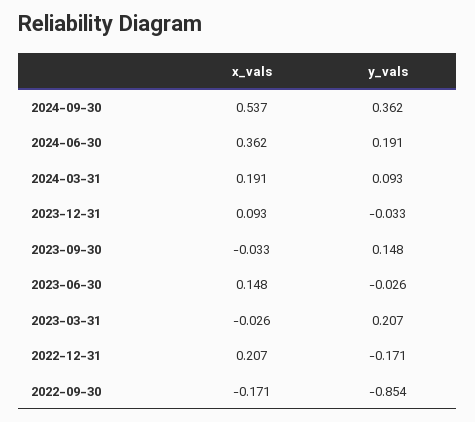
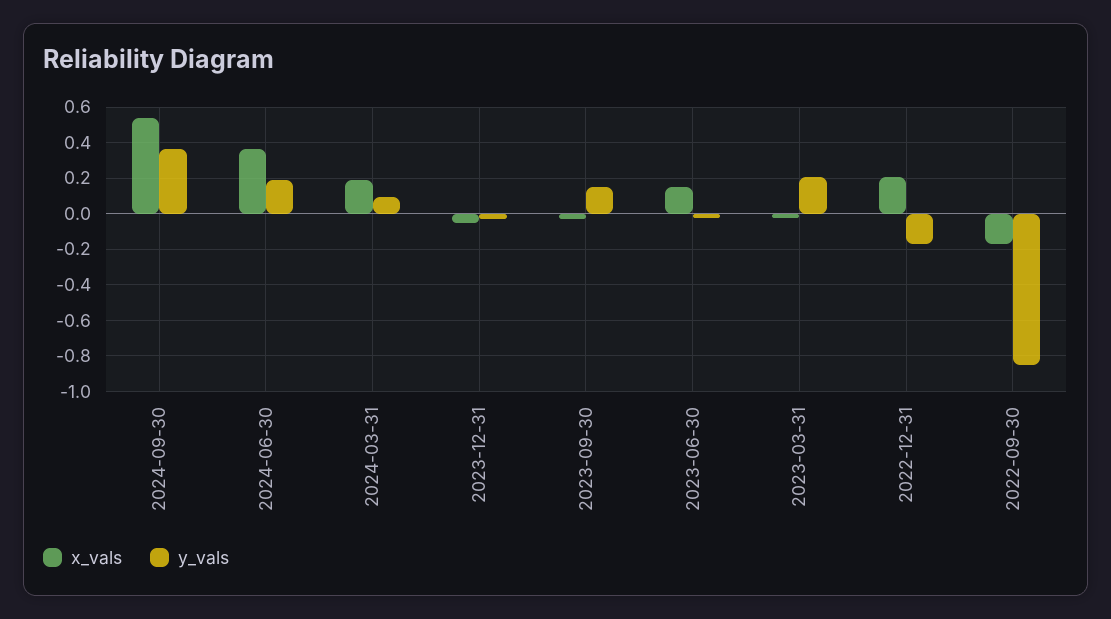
x_vals, 2023-12-31: 0.093 -> -0.05

